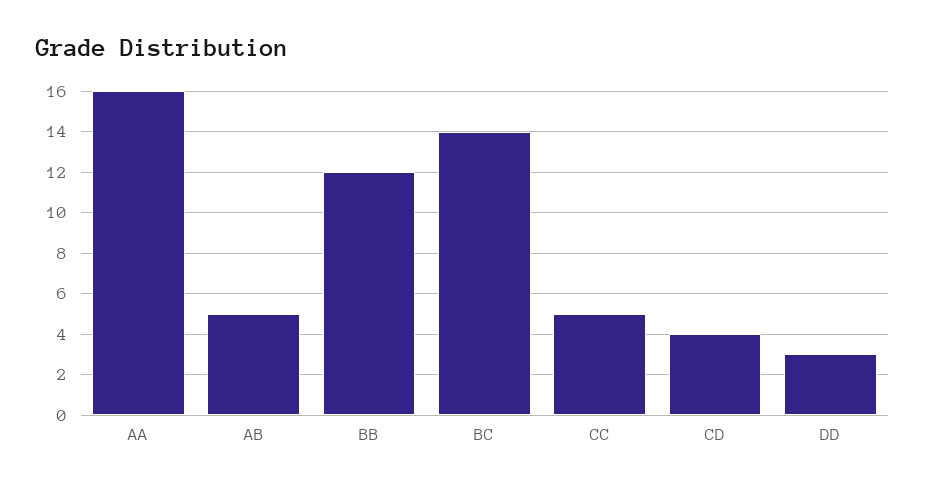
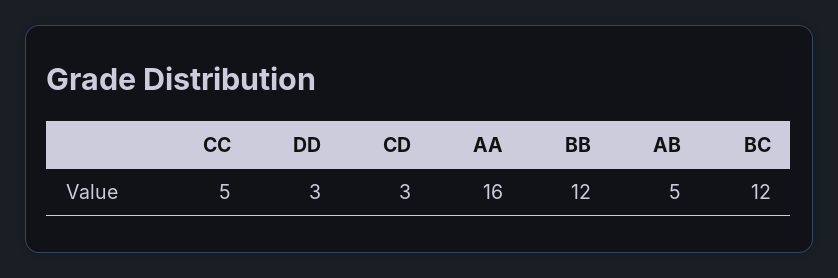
BC: 14 -> 12
CD: 4 -> 3

